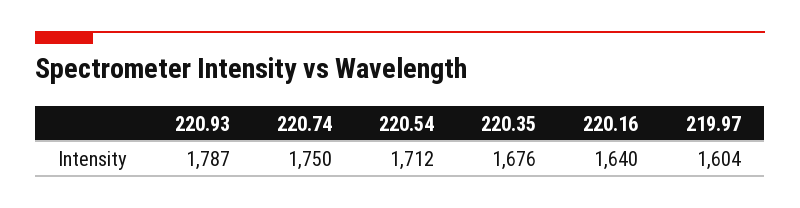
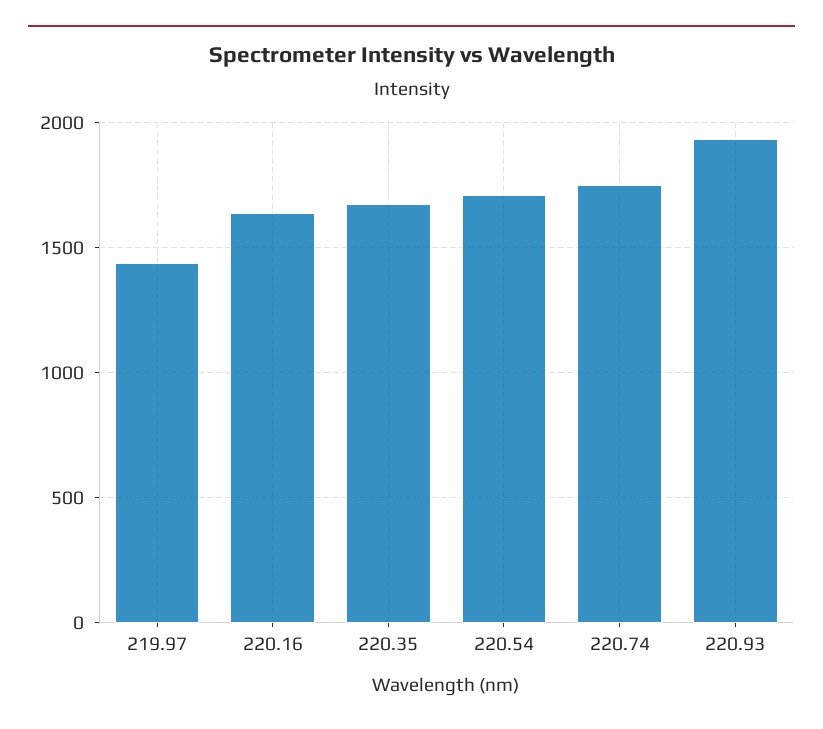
220.93: 1787 -> 1950
219.97: 1604 -> 1450

